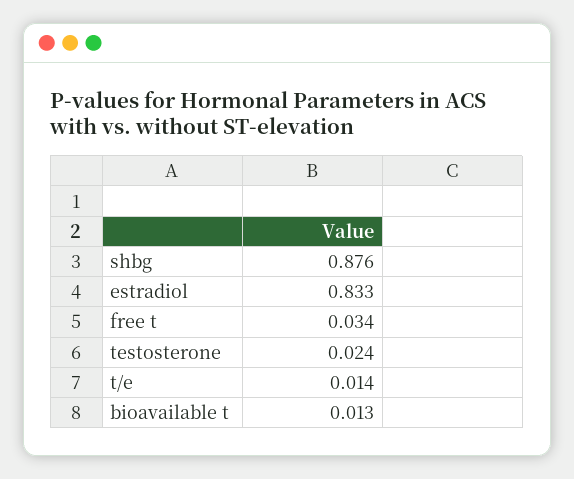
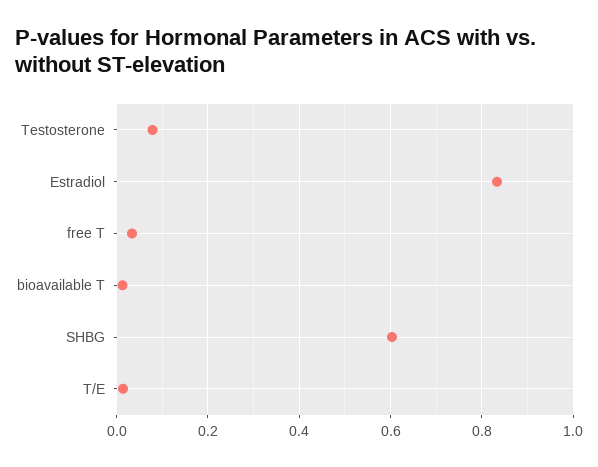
shbg: 0.876 -> 0.6
testosterone: 0.024 -> 0.08

